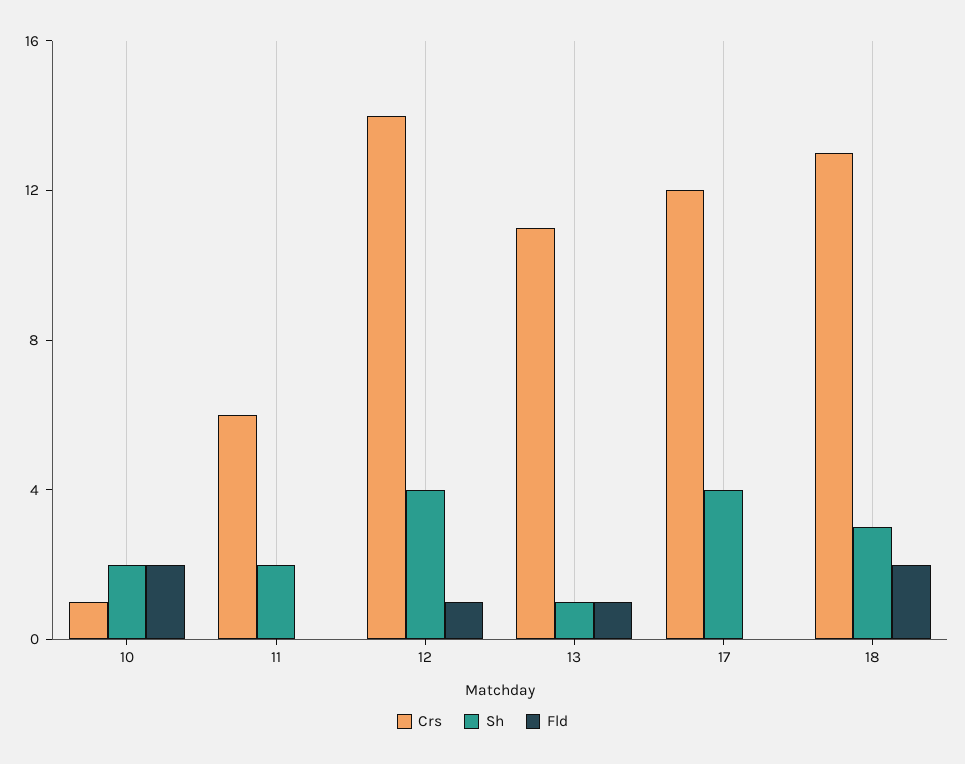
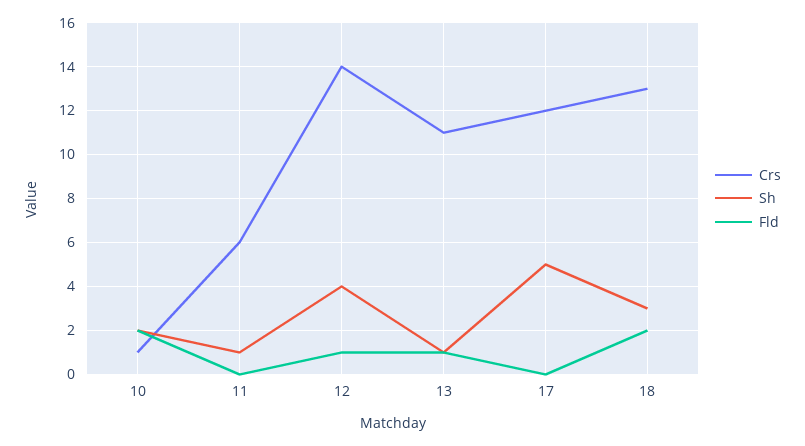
Sh, 11: 2 -> 1
Sh, 17: 4 -> 5

